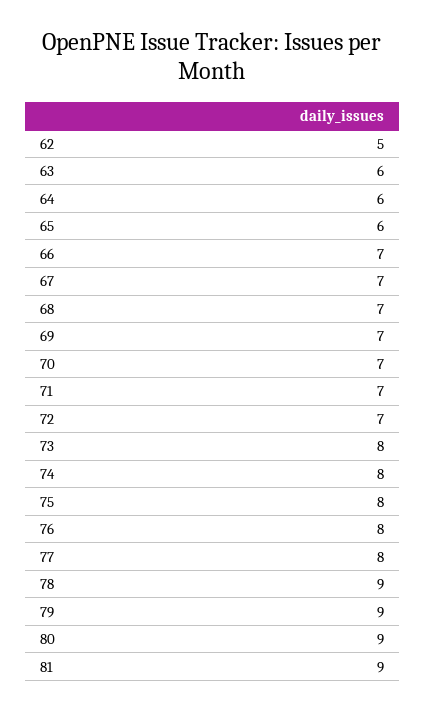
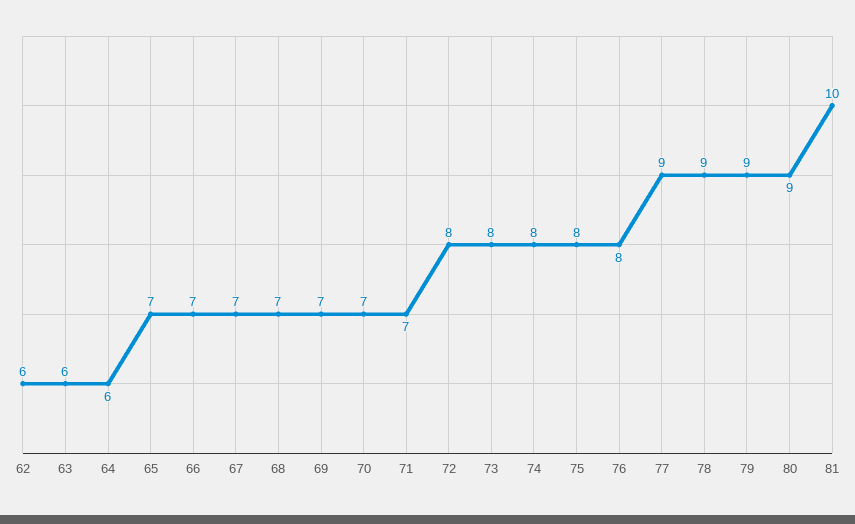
62: 5 -> 6
65: 6 -> 7
72: 7 -> 8
77: 8 -> 9
81: 9 -> 10

